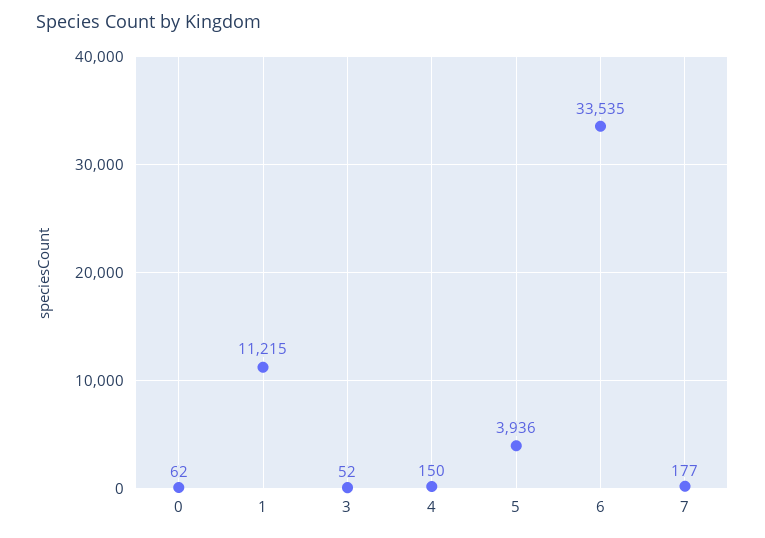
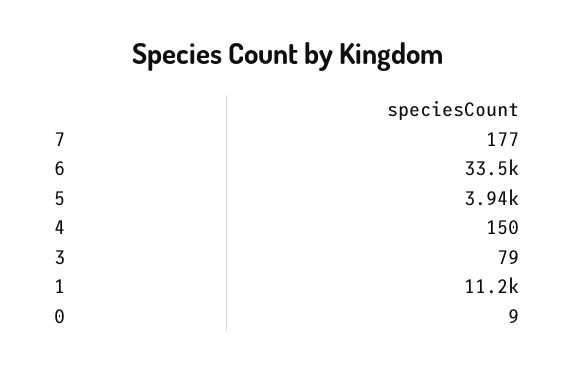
0: 62 -> 9
3: 52 -> 79

